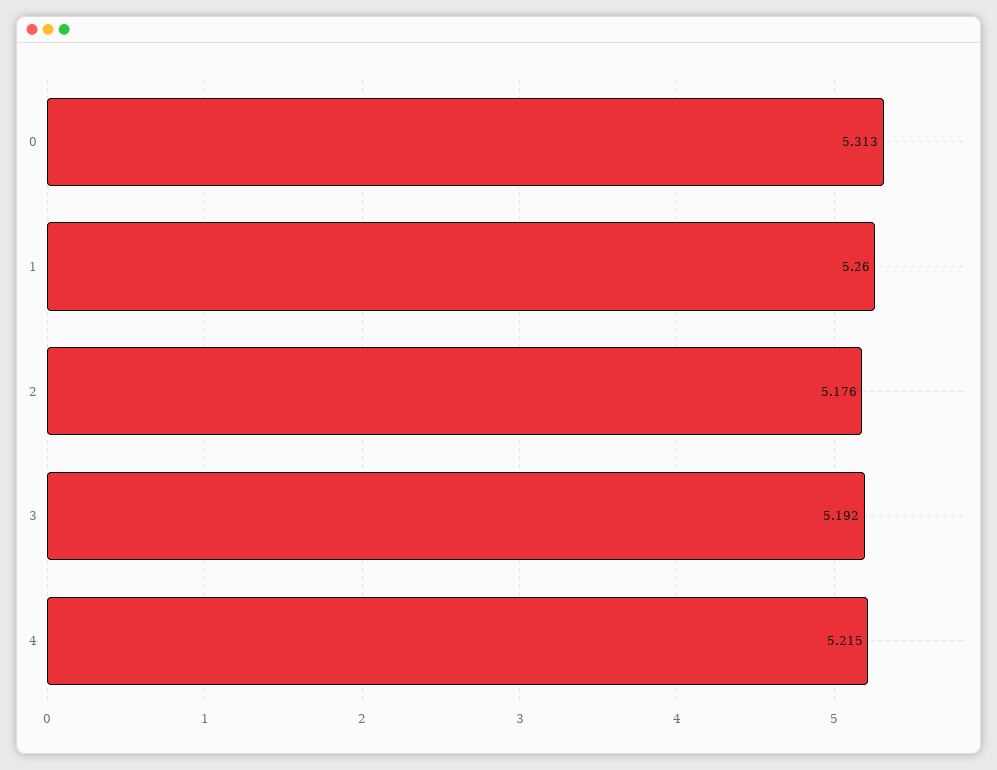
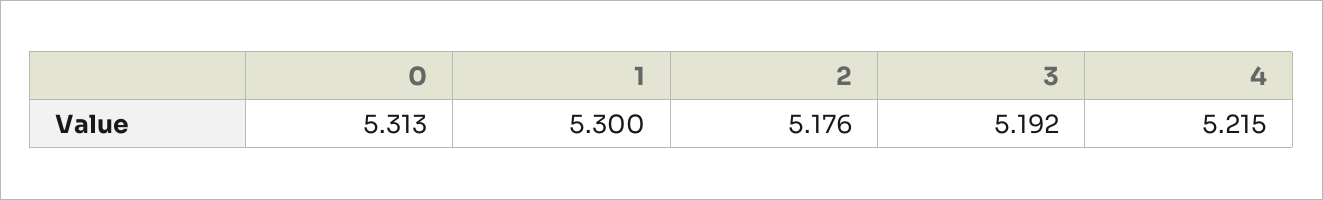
1: 5.26 -> 5.3

